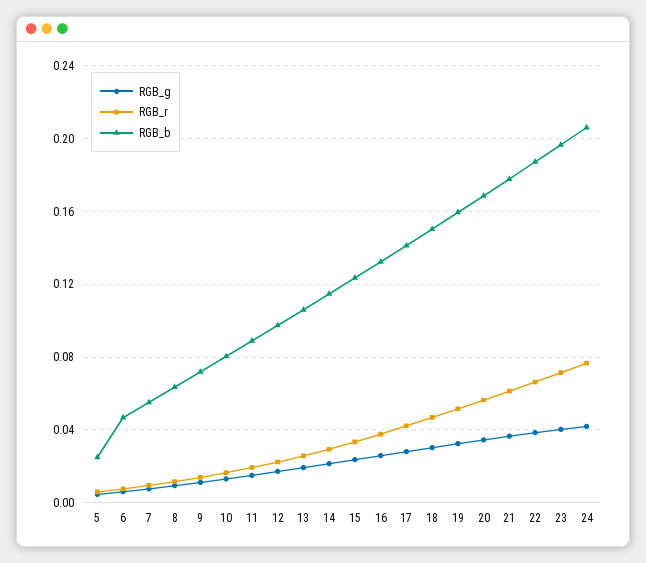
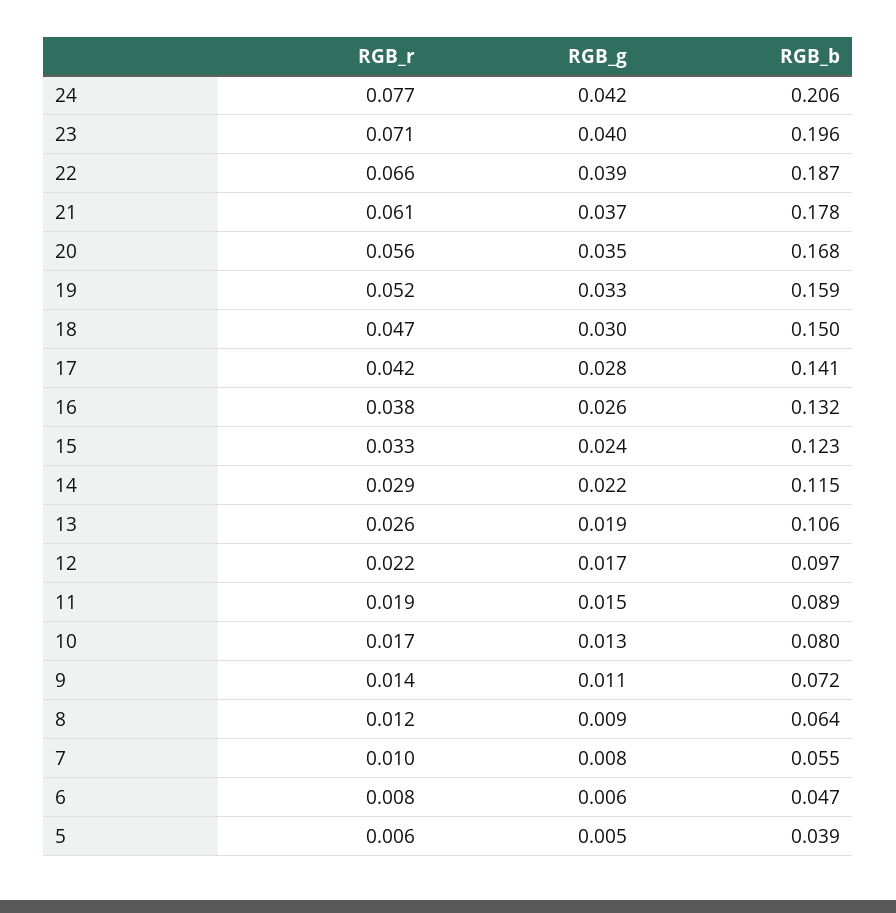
RGB_b, 5: 0.025 -> 0.039

